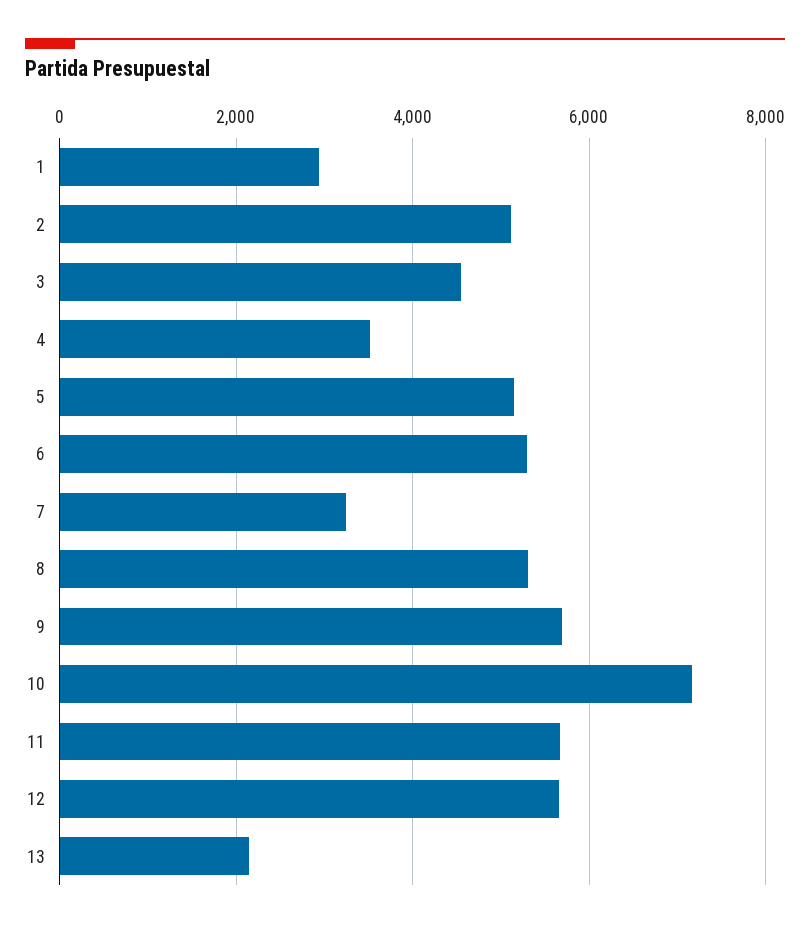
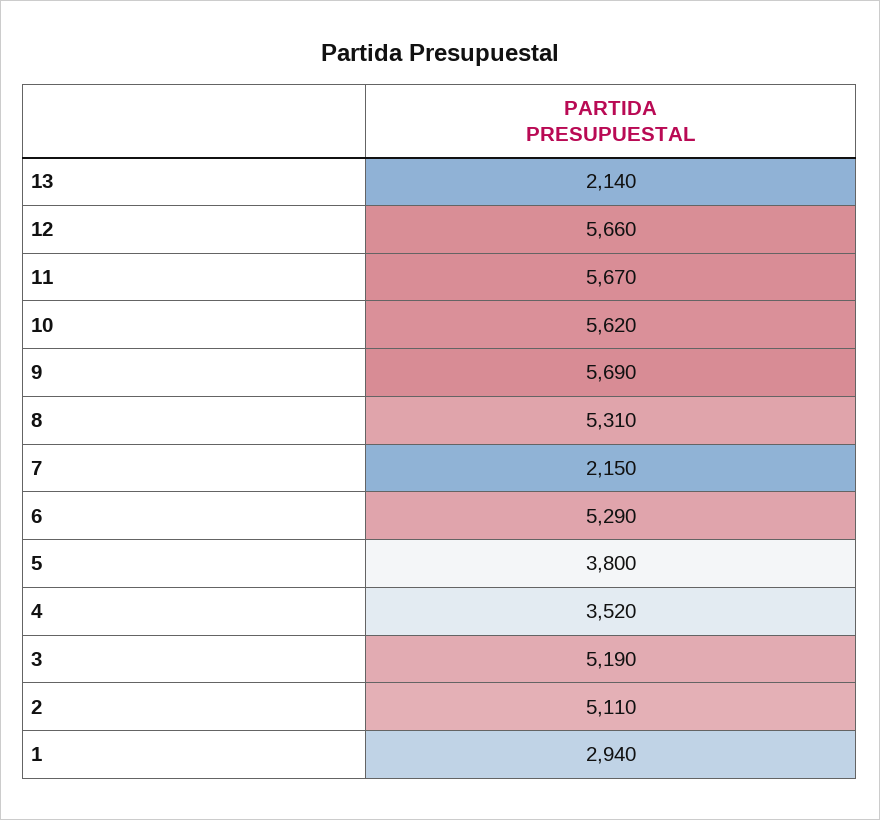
3: 4600 -> 5190
5: 5200 -> 3800
7: 3200 -> 2150
10: 7200 -> 5620

